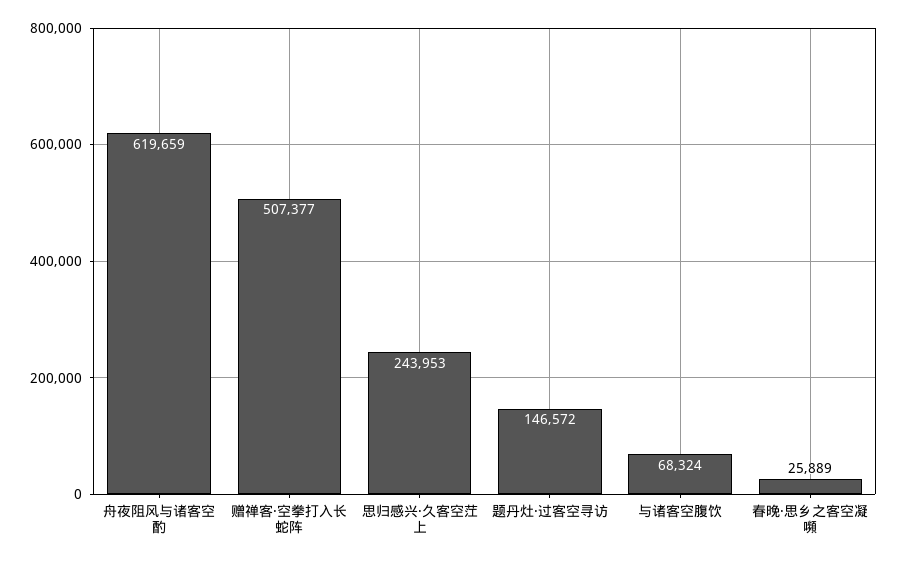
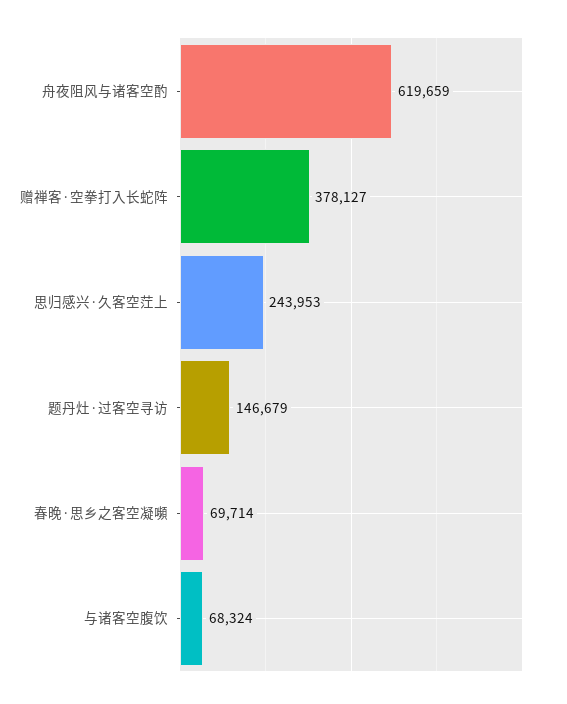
赠禅客·空拳打入长蛇阵: 507377 -> 378127
题丹灶·过客空寻访: 146572 -> 146679
春晚·思乡之客空凝嚬: 25889 -> 69714

